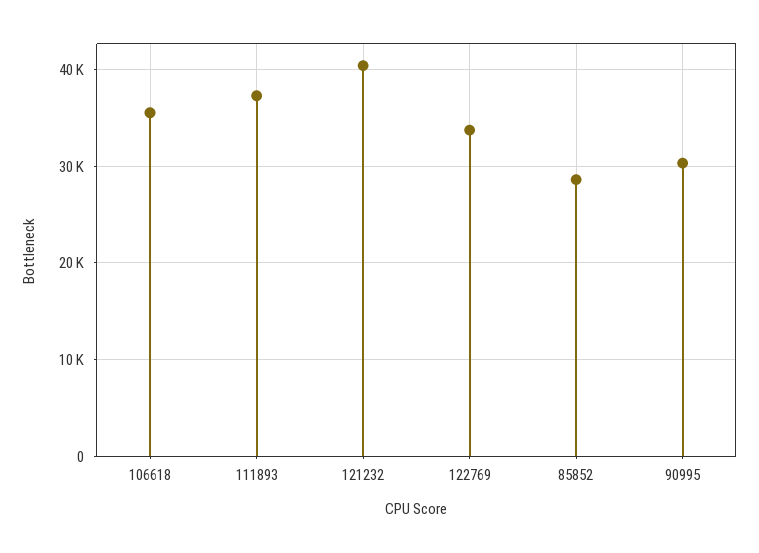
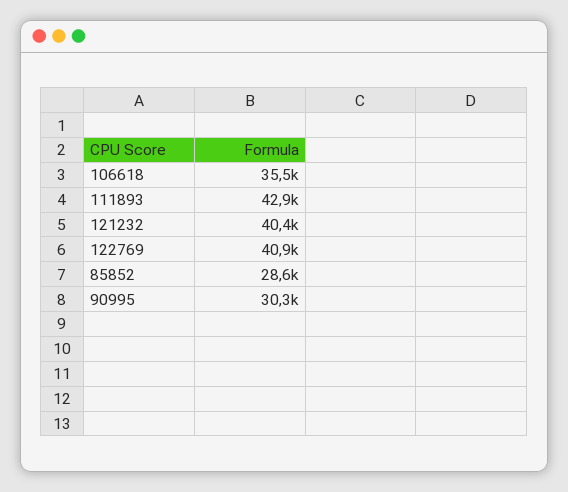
111893: 37000 -> 42900
122769: 34000 -> 40900

